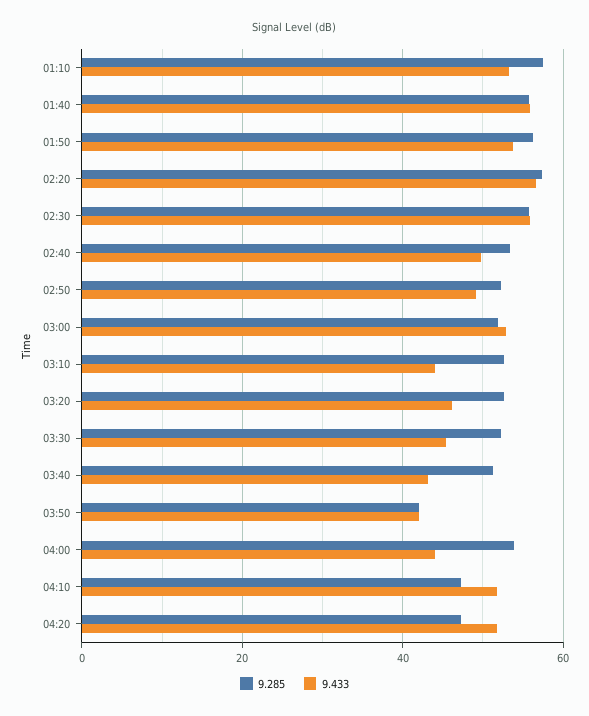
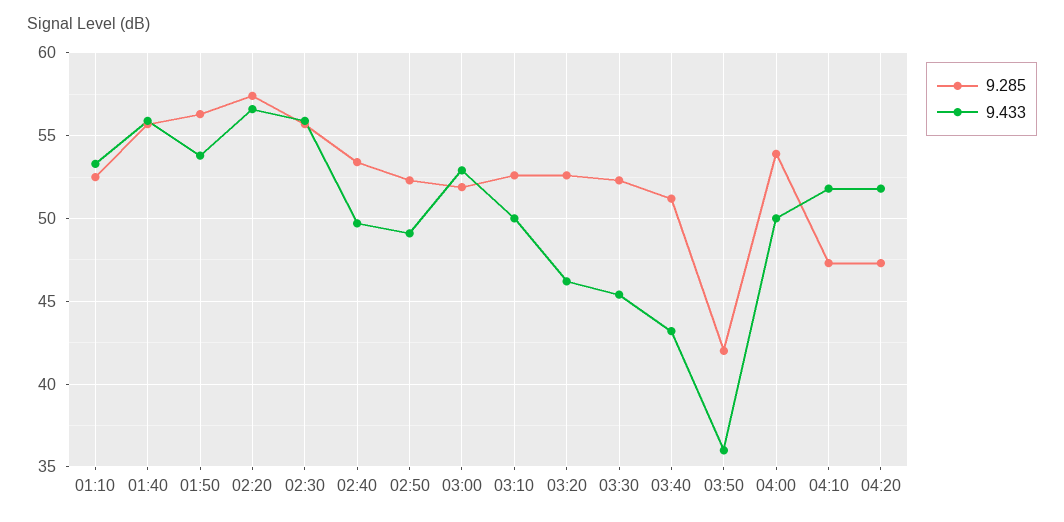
9.285, 01:10: 58 -> 52.5
9.433, 03:10: 44 -> 50
9.433, 03:50: 42 -> 36
9.433, 04:00: 44 -> 50

